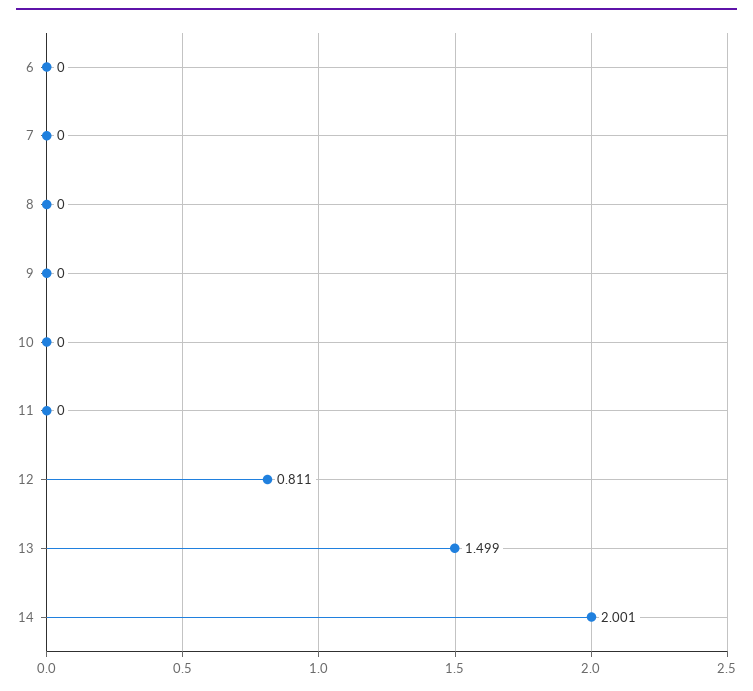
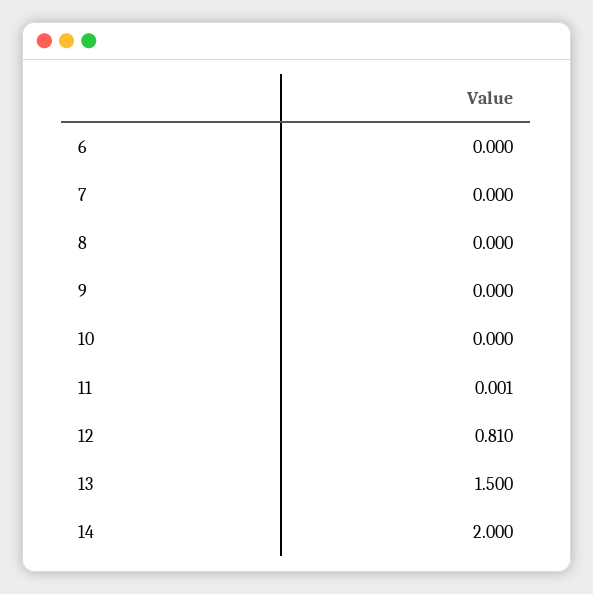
11: 0 -> 0.001
12: 0.811 -> 0.81
13: 1.499 -> 1.5
14: 2.001 -> 2

